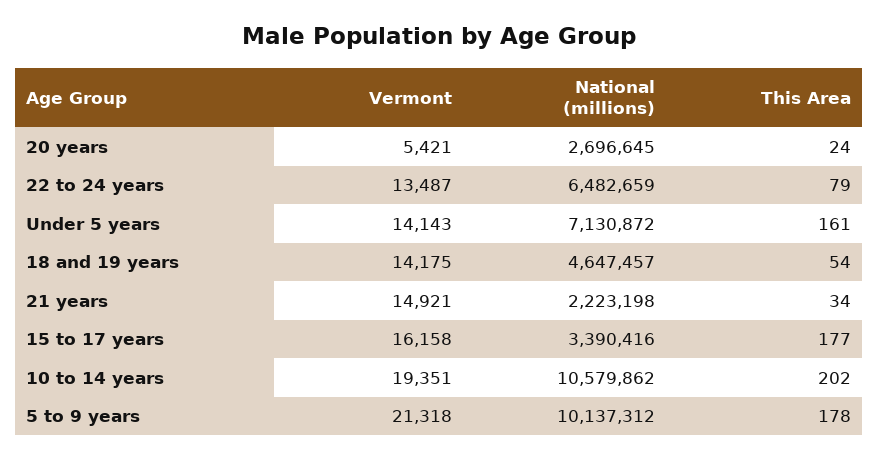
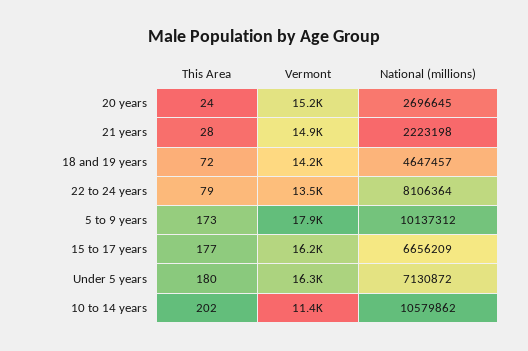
Vermont, 20 years: 5421 -> 15200
National (millions), 22 to 24 years: 6482659 -> 8106364
Vermont, Under 5 years: 14143 -> 16300
This Area, Under 5 years: 161 -> 180
This Area, 18 and 19 years: 54 -> 72
This Area, 21 years: 34 -> 28
National (millions), 15 to 17 years: 3390416 -> 6656209
Vermont, 10 to 14 years: 19351 -> 11400
Vermont, 5 to 9 years: 21318 -> 17900
This Area, 5 to 9 years: 178 -> 173

